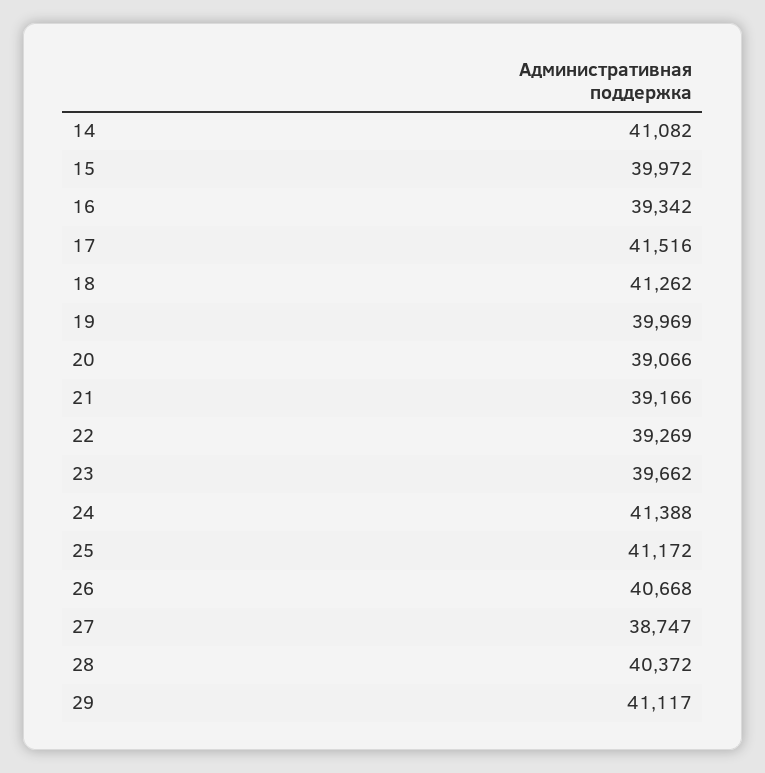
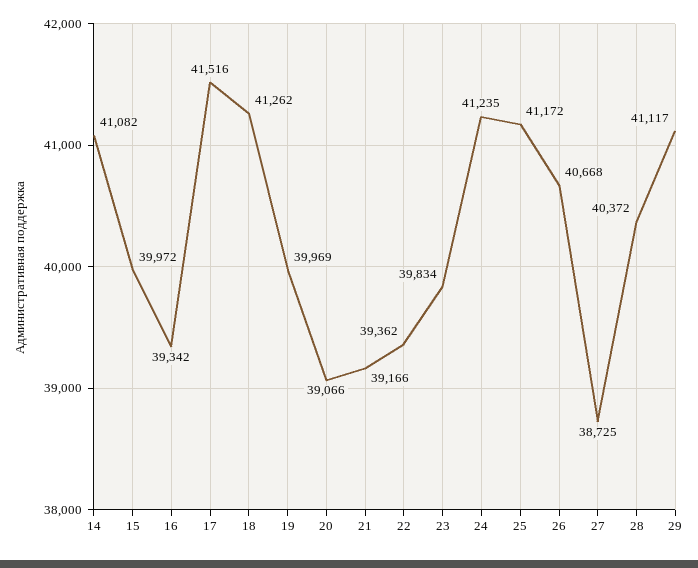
22: 39269 -> 39362
23: 39662 -> 39834
24: 41388 -> 41235
27: 38747 -> 38725

